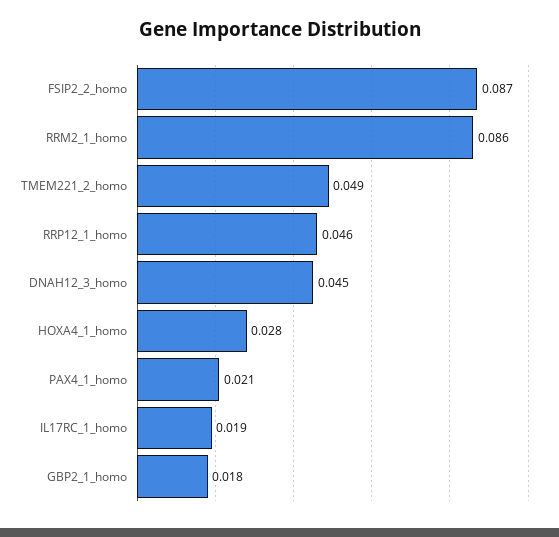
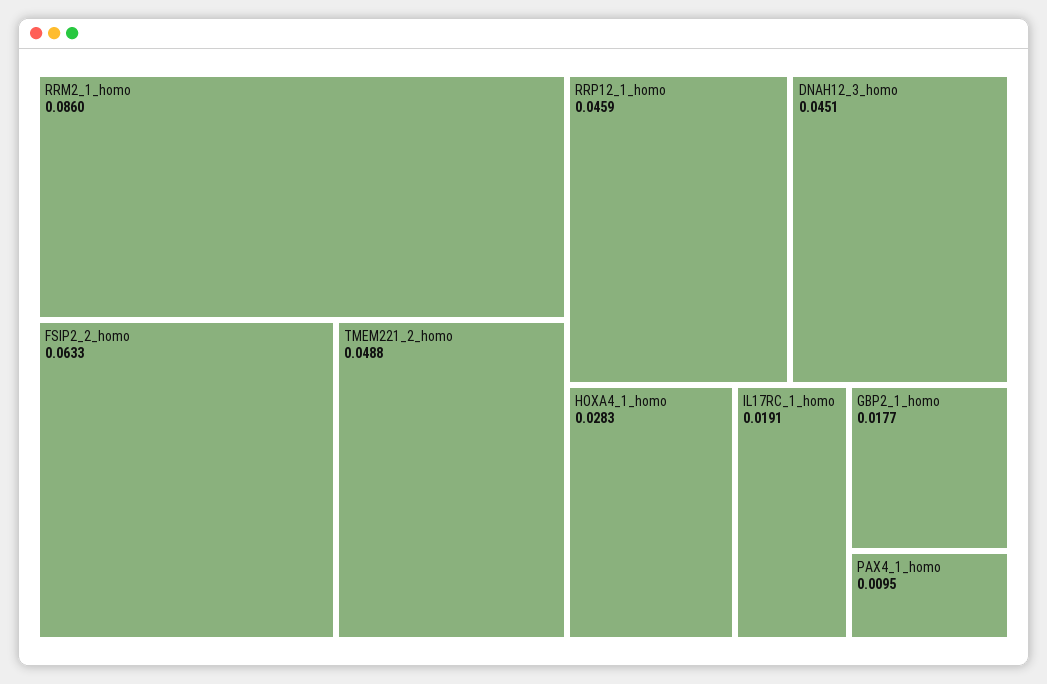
FSIP2_2_homo: 0.087 -> 0.0633
PAX4_1_homo: 0.021 -> 0.0095

